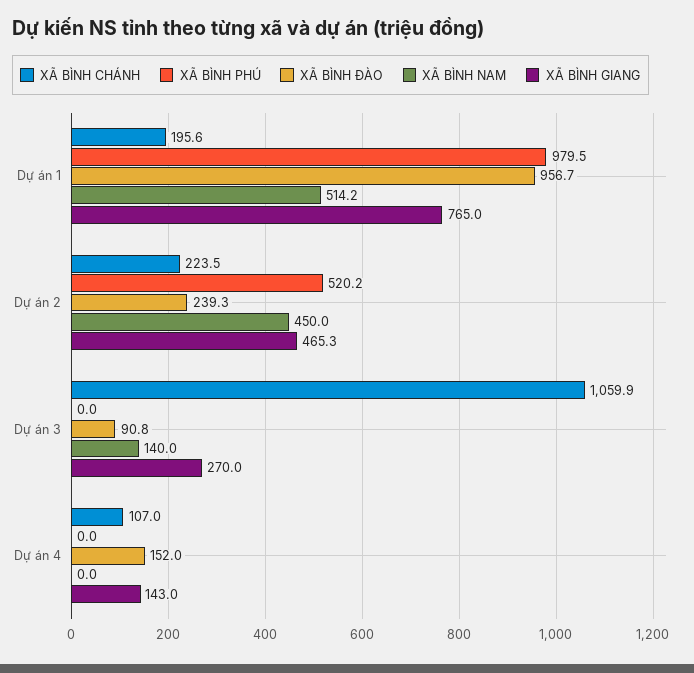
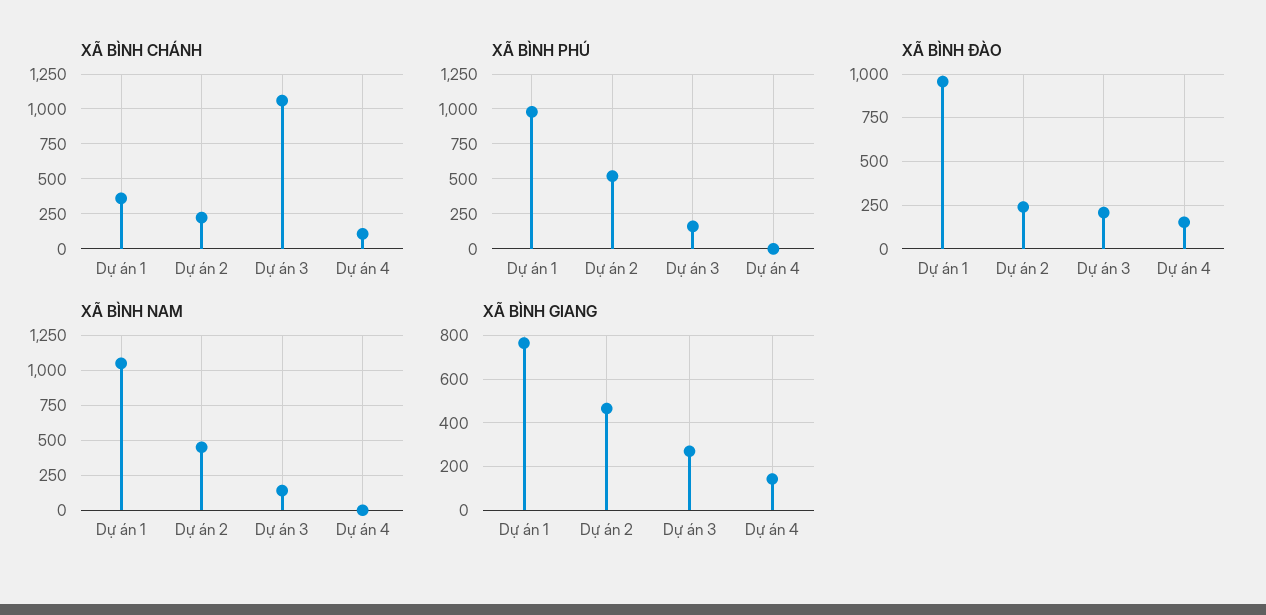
XÃ BÌNH CHÁNH, Dự án 1: 195.6 -> 350
XÃ BÌNH NAM, Dự án 1: 514.2 -> 1050
XÃ BÌNH PHÚ, Dự án 3: 0 -> 150
XÃ BÌNH ĐÀO, Dự án 3: 90.8 -> 200

